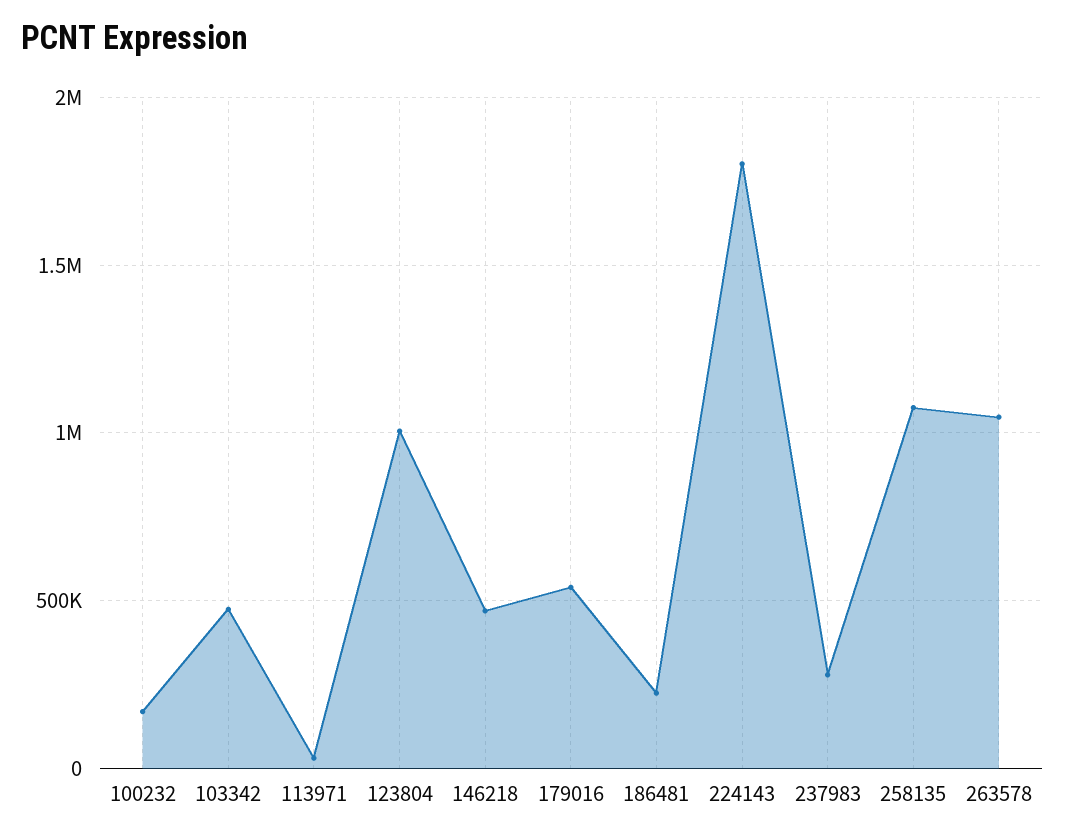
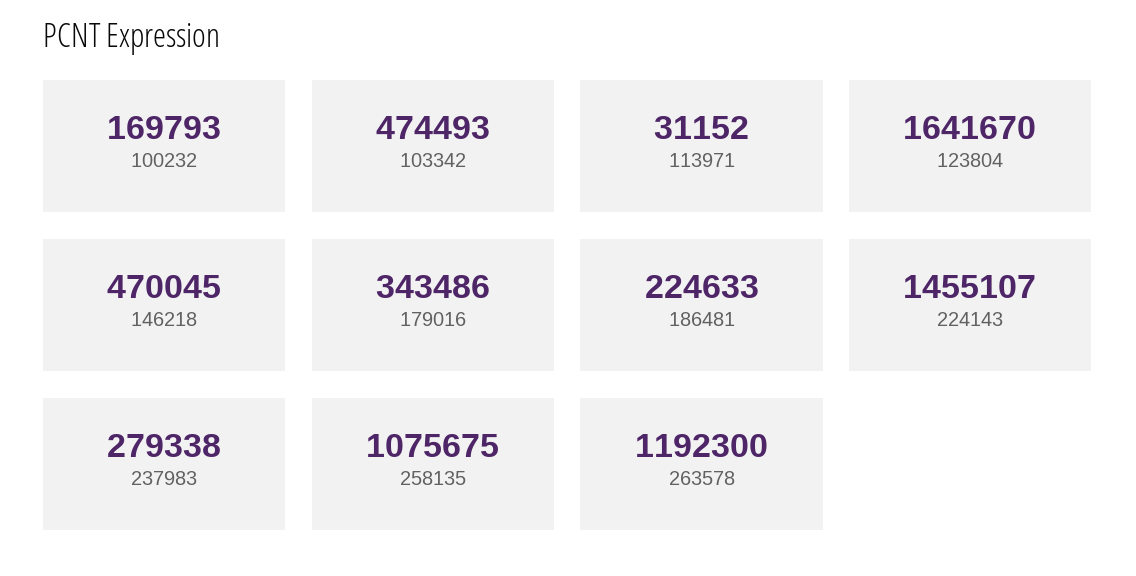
123804: 1000000 -> 1641670
179016: 550000 -> 343486
224143: 1800000 -> 1455107
263578: 1050000 -> 1192300

